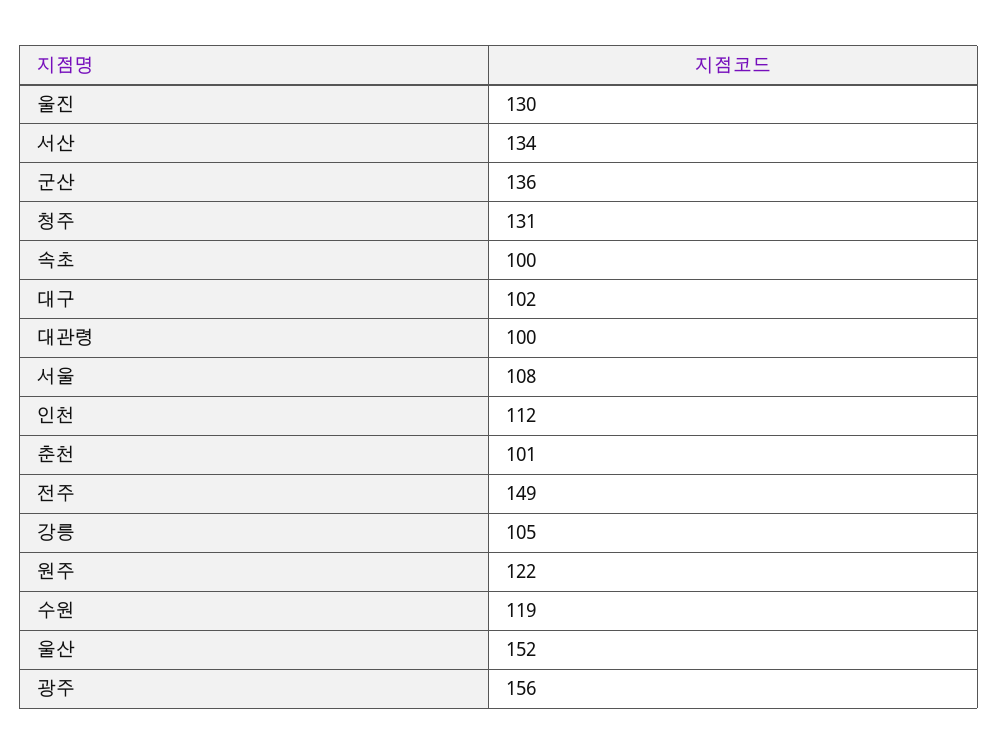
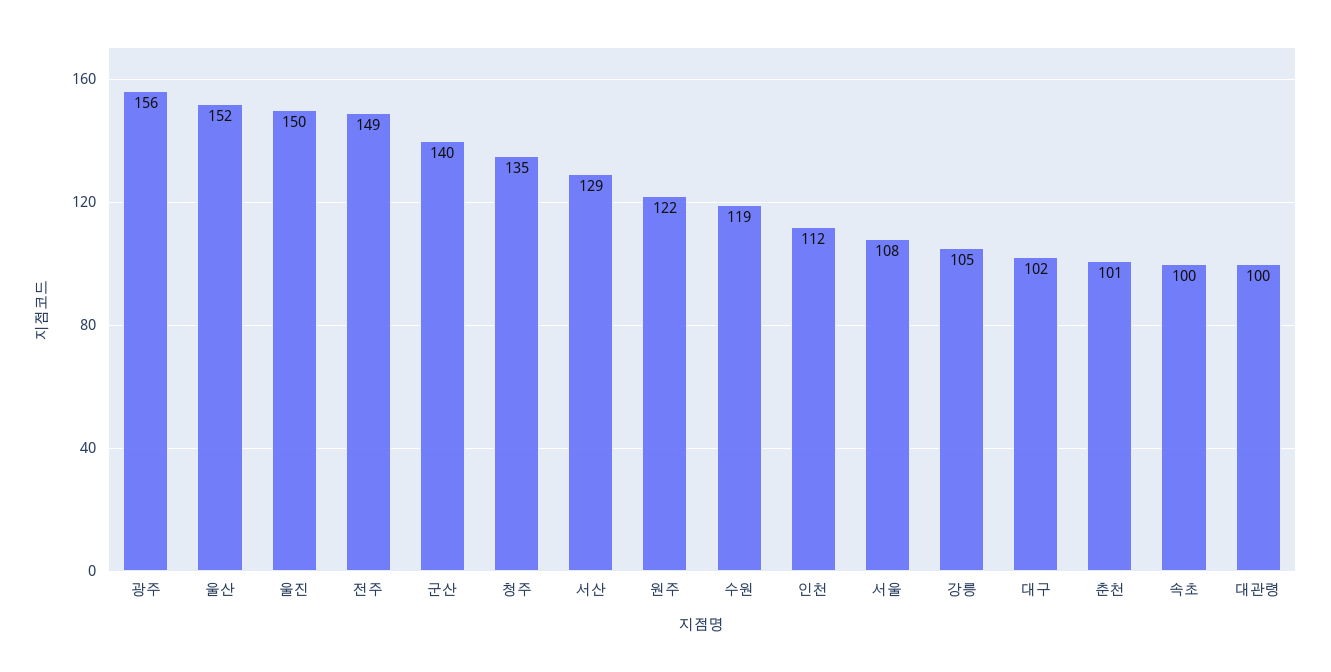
울진: 130 -> 150
서산: 134 -> 129
군산: 136 -> 140
청주: 131 -> 135

